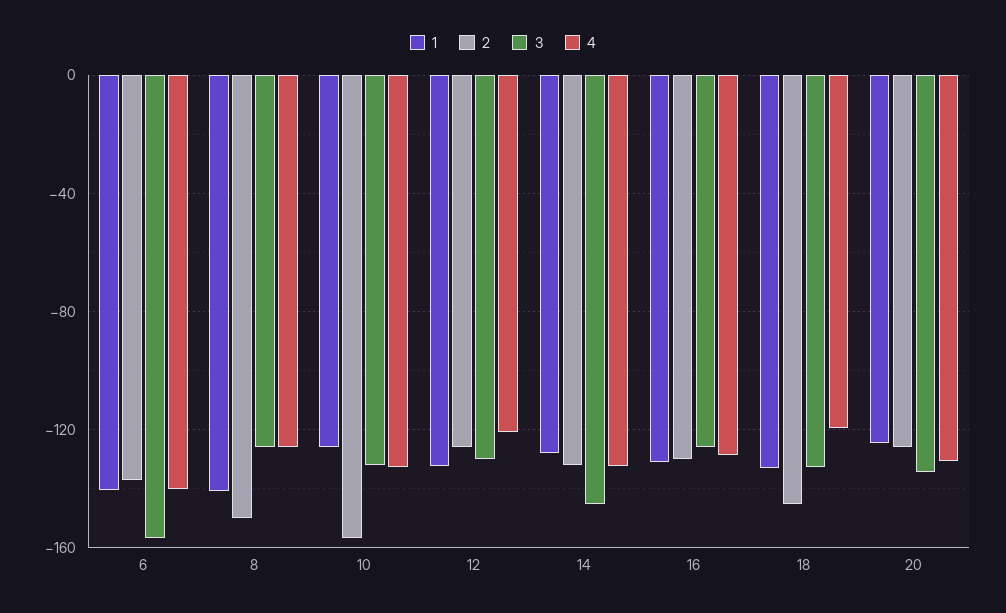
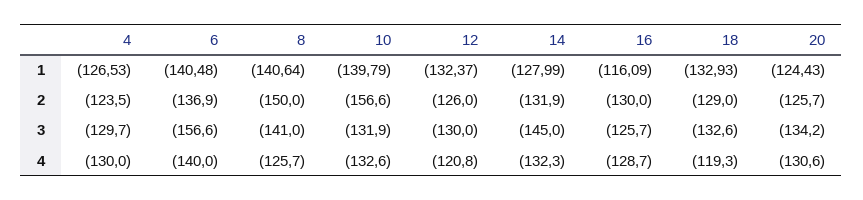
3, 8: -125 -> -141
1, 10: -125 -> -139.79
1, 16: -130 -> -116.09
2, 18: -145 -> -129
1, 4: none -> -126.53
2, 4: none -> -123.5
3, 4: none -> -129.7
4, 4: none -> -130

